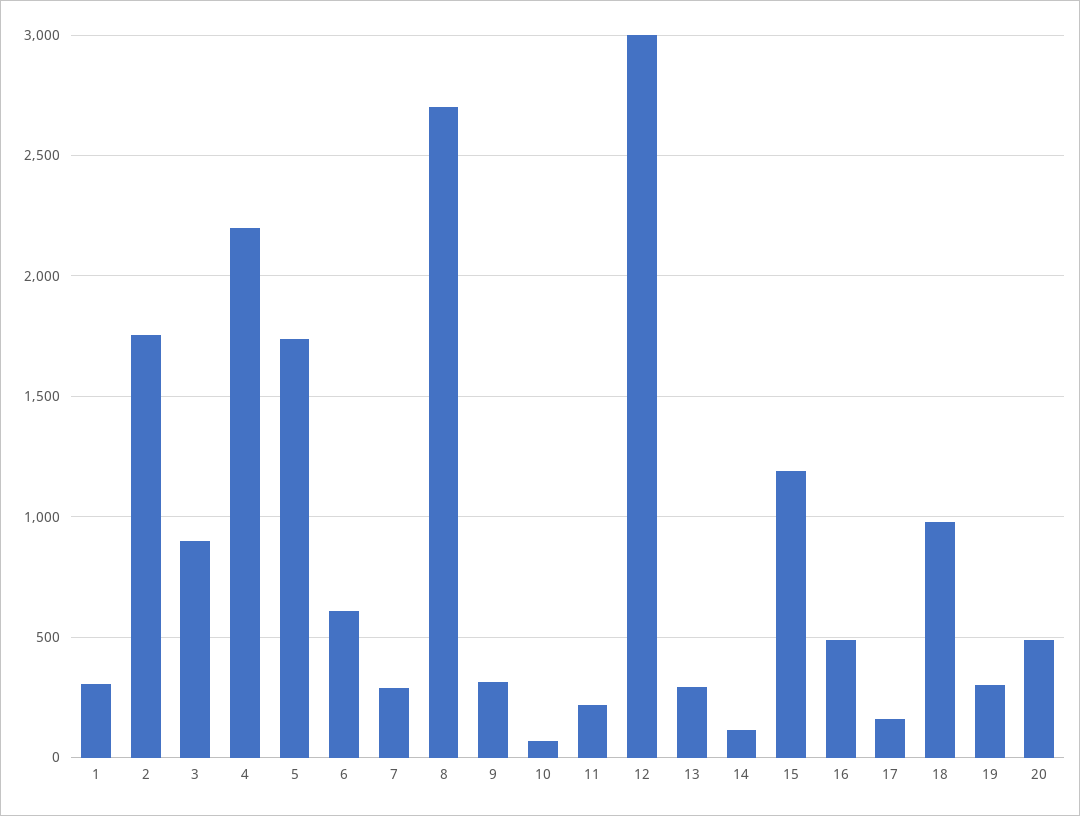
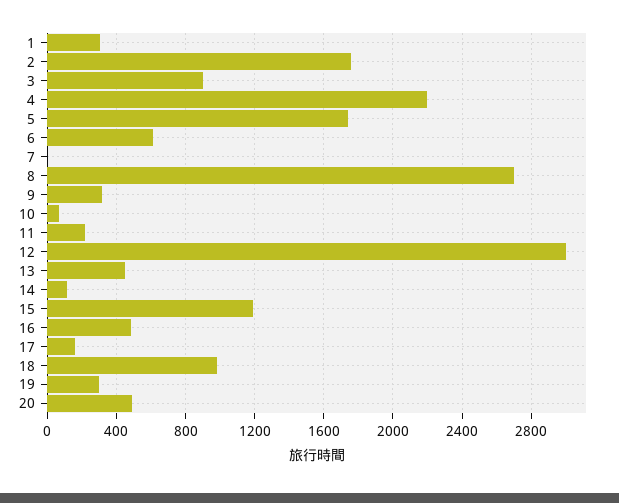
7: 300 -> 0
13: 300 -> 450

